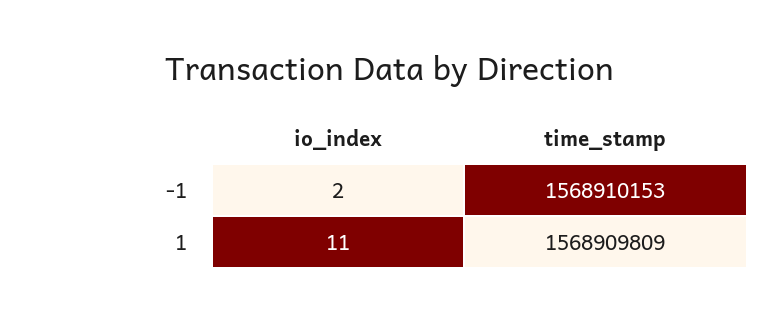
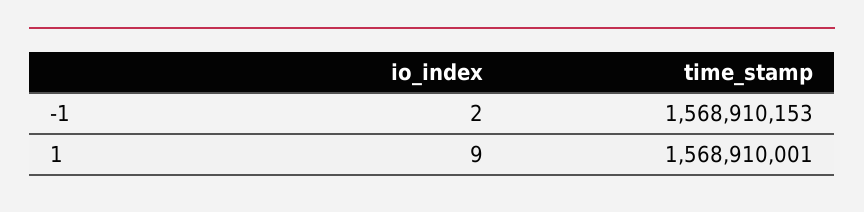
io_index, 1: 11 -> 9
time_stamp, 1: 1568909809 -> 1568910001

